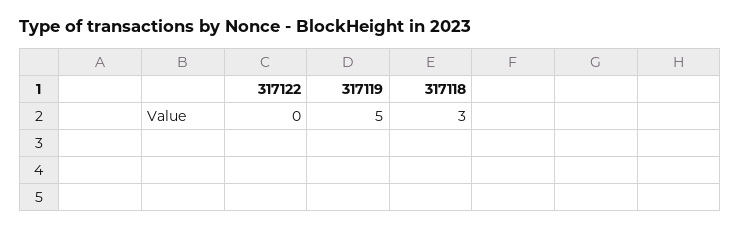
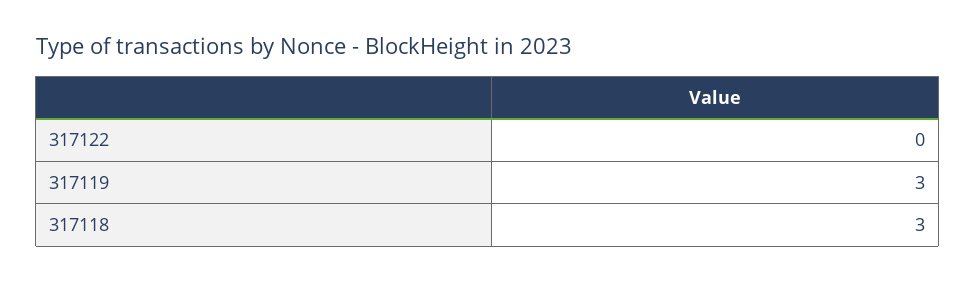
317119: 5 -> 3

